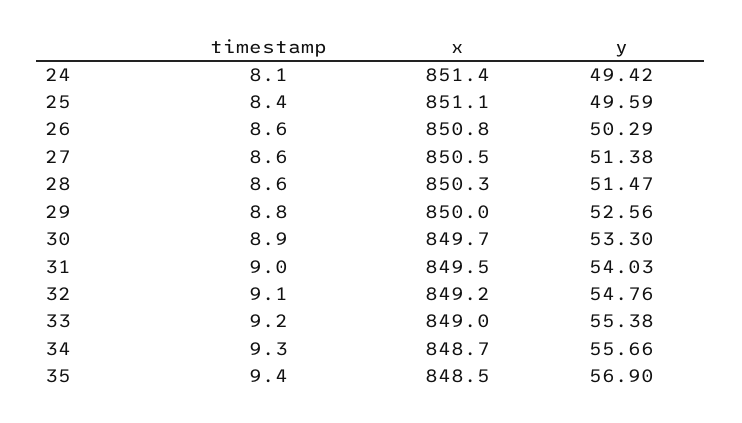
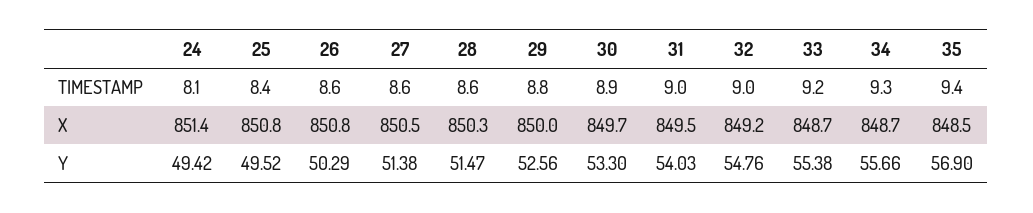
x, 25: 851.1 -> 850.8
y, 25: 49.59 -> 49.52
timestamp, 32: 9.1 -> 9
x, 33: 849 -> 848.7

